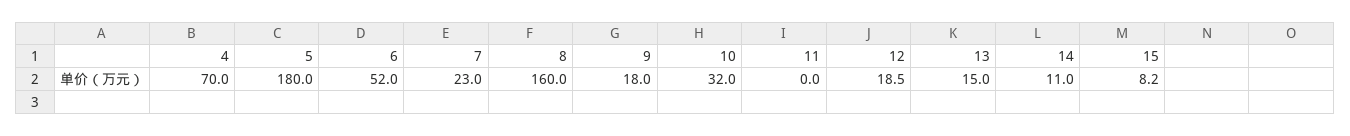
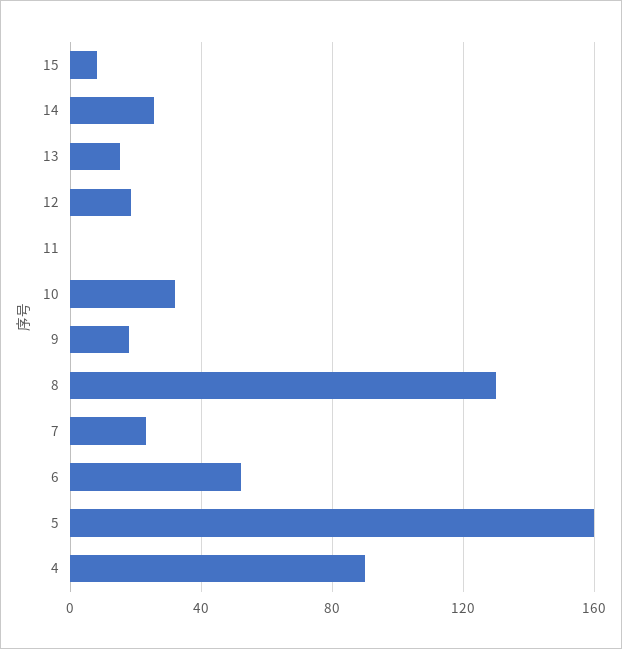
4: 70 -> 90
5: 180 -> 160
8: 160 -> 130
14: 11 -> 25

